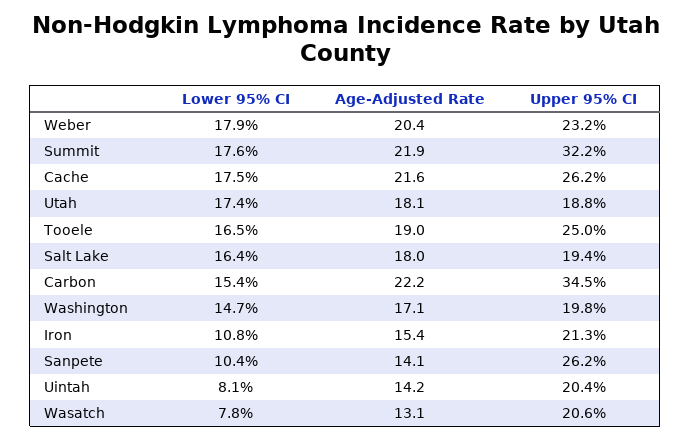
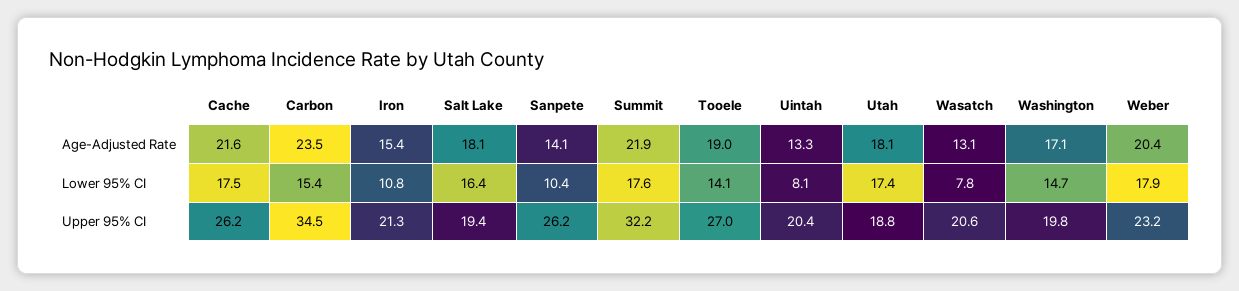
Lower 95% CI, Tooele: 16.5 -> 14.1
Upper 95% CI, Tooele: 25 -> 27
Age-Adjusted Rate, Salt Lake: 18 -> 18.1
Age-Adjusted Rate, Carbon: 22.2 -> 23.5
Age-Adjusted Rate, Uintah: 14.2 -> 13.3

